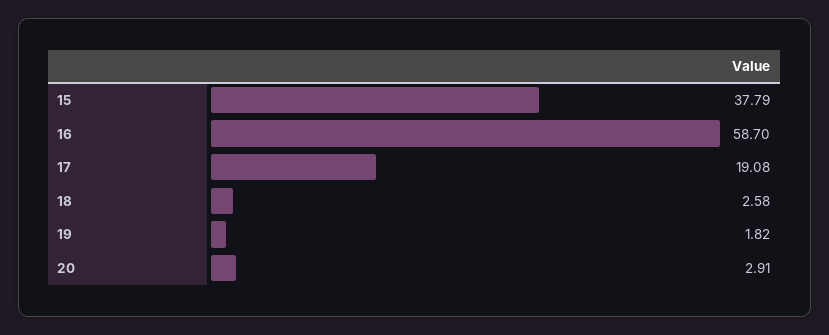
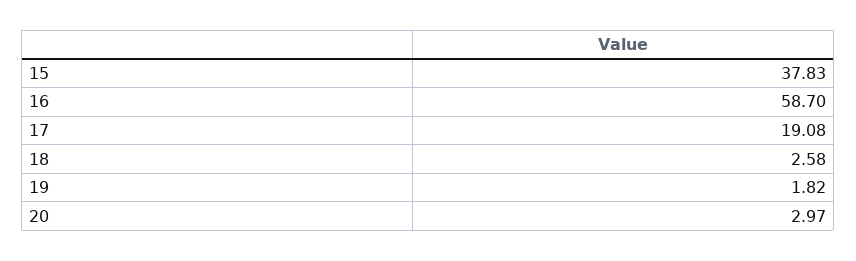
15: 37.79 -> 37.83
20: 2.91 -> 2.97

